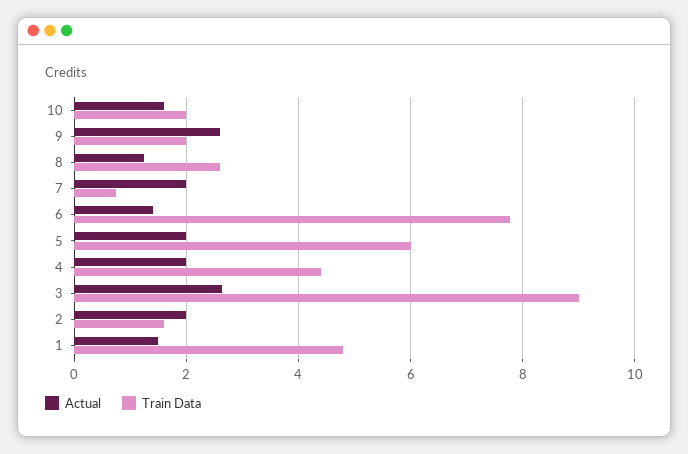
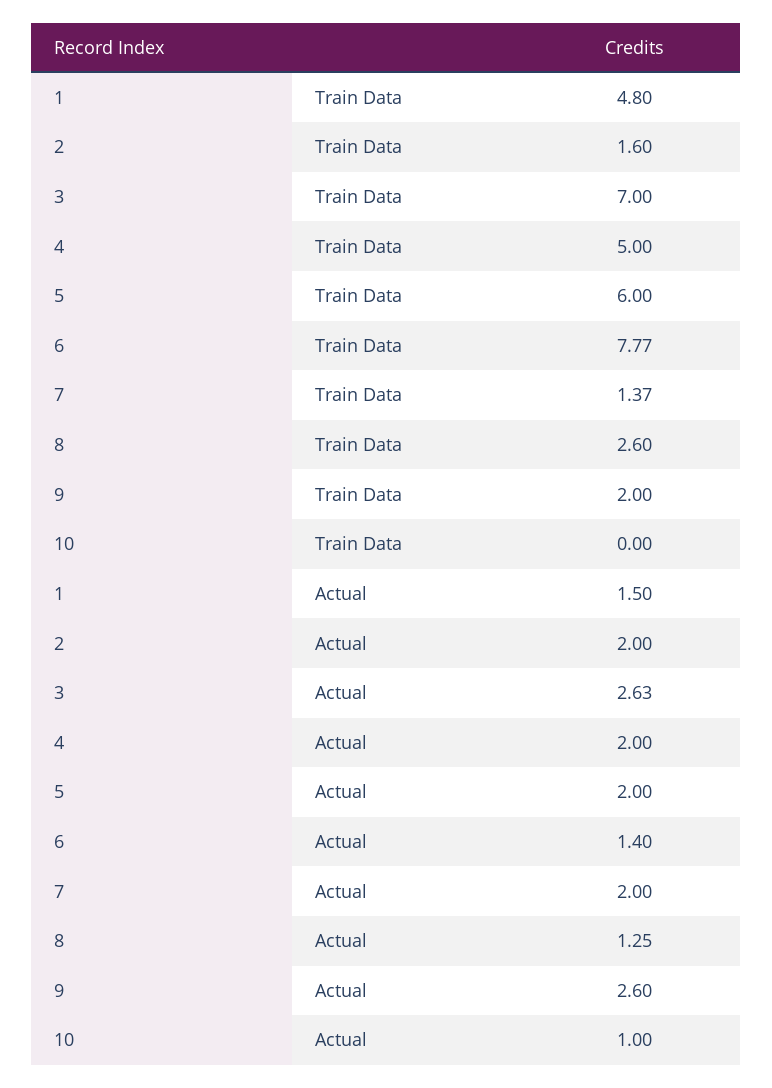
Actual, 10: 1.6 -> 1
Train Data, 10: 2 -> 0
Train Data, 7: 0.8 -> 1.37
Train Data, 4: 4.4 -> 5
Train Data, 3: 9 -> 7

